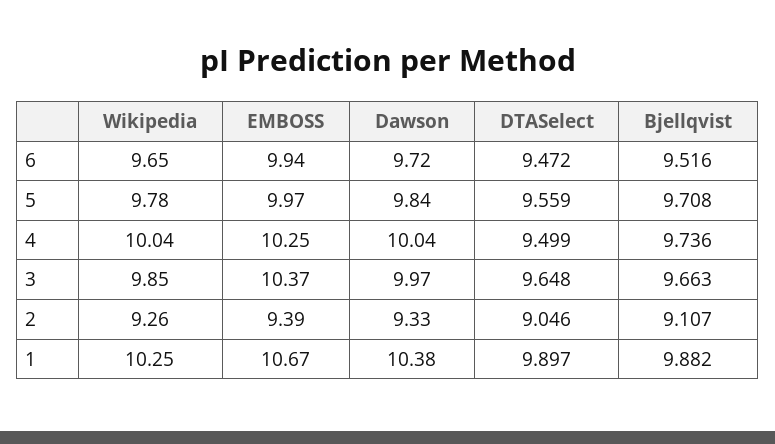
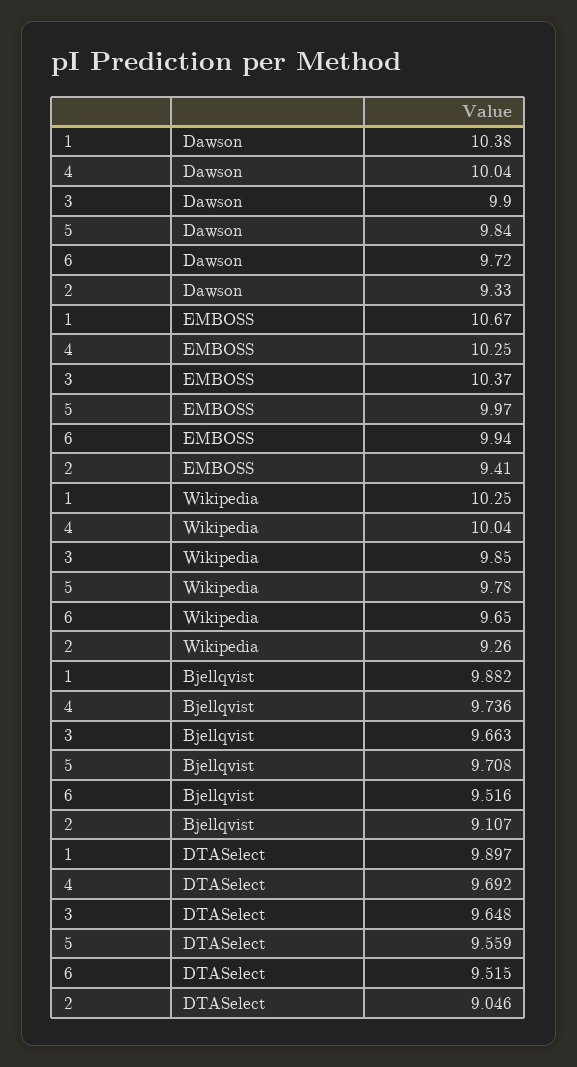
DTASelect, 6: 9.472 -> 9.515
DTASelect, 4: 9.499 -> 9.692
Dawson, 3: 9.97 -> 9.9
EMBOSS, 2: 9.39 -> 9.41

